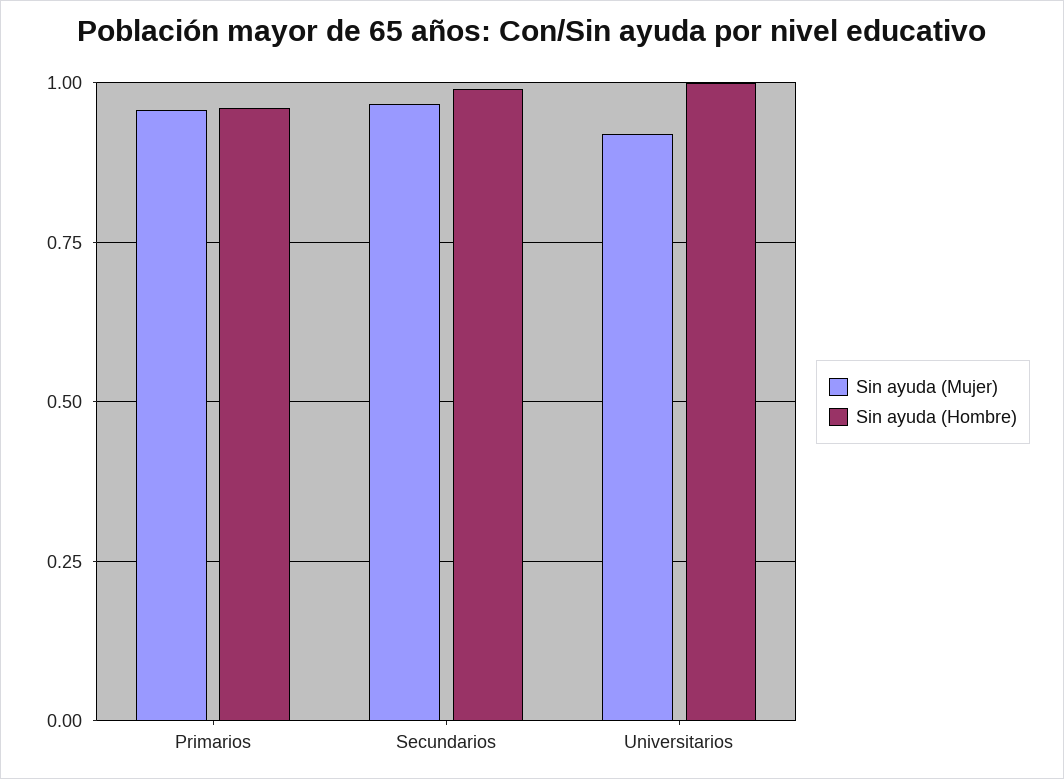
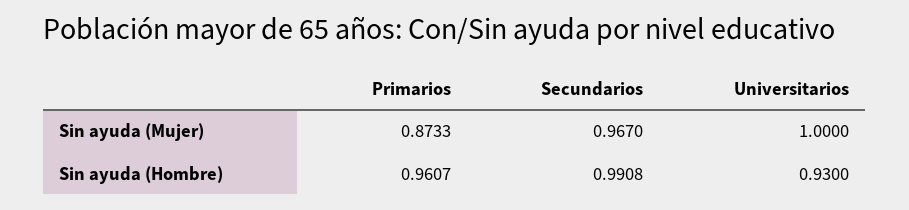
Sin ayuda (Mujer), Primarios: 0.95 -> 0.8733
Sin ayuda (Mujer), Universitarios: 0.925 -> 1
Sin ayuda (Hombre), Universitarios: 1 -> 0.93

